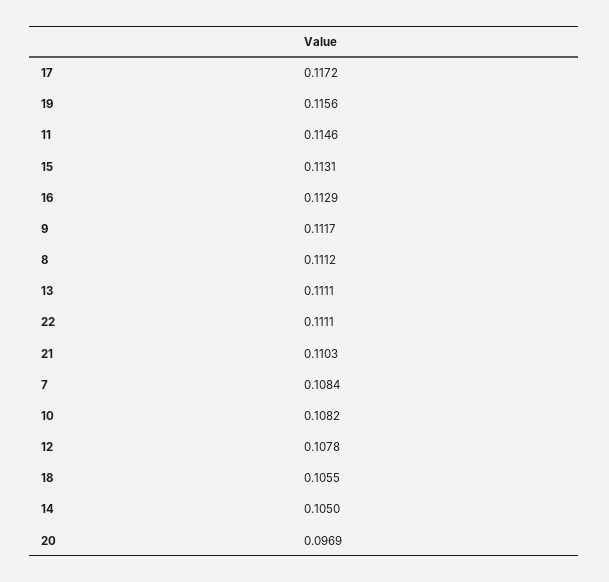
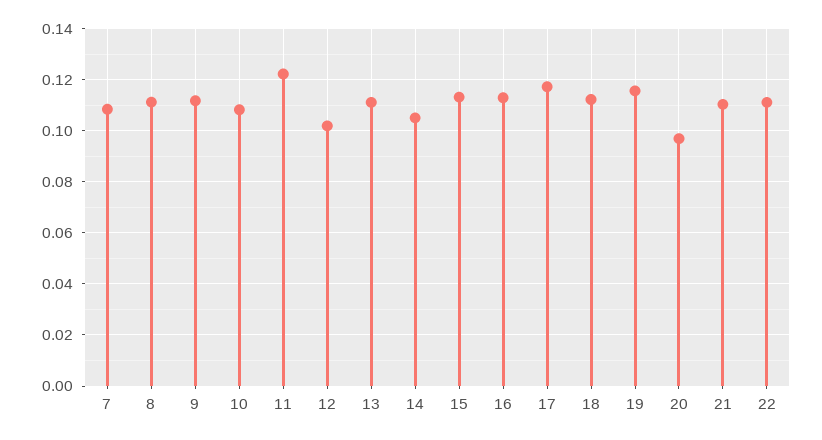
11: 0.1146 -> 0.1225
12: 0.1078 -> 0.1025
18: 0.1055 -> 0.1125

